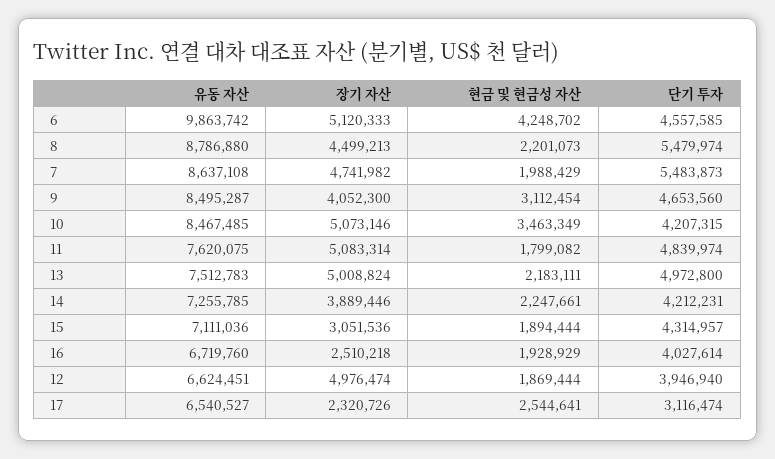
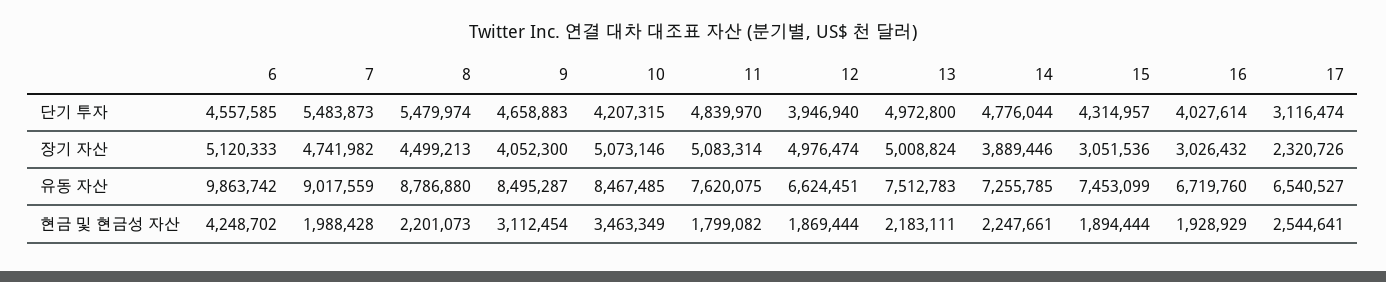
유동 자산, 7: 8637108 -> 9017559
현금 및 현금성 자산, 7: 1988429 -> 1988428
단기 투자, 9: 4653560 -> 4658883
단기 투자, 11: 4839974 -> 4839970
단기 투자, 14: 4212231 -> 4776044
유동 자산, 15: 7111036 -> 7453099
장기 자산, 16: 2510218 -> 3026432

